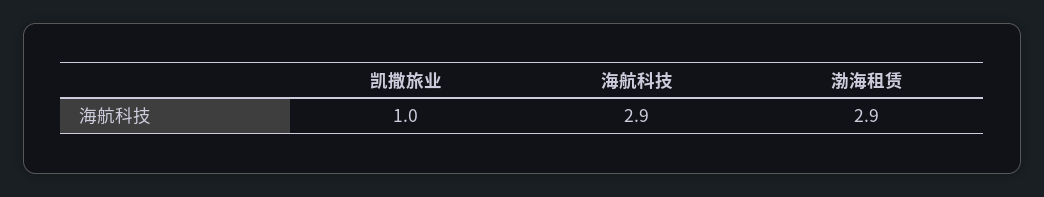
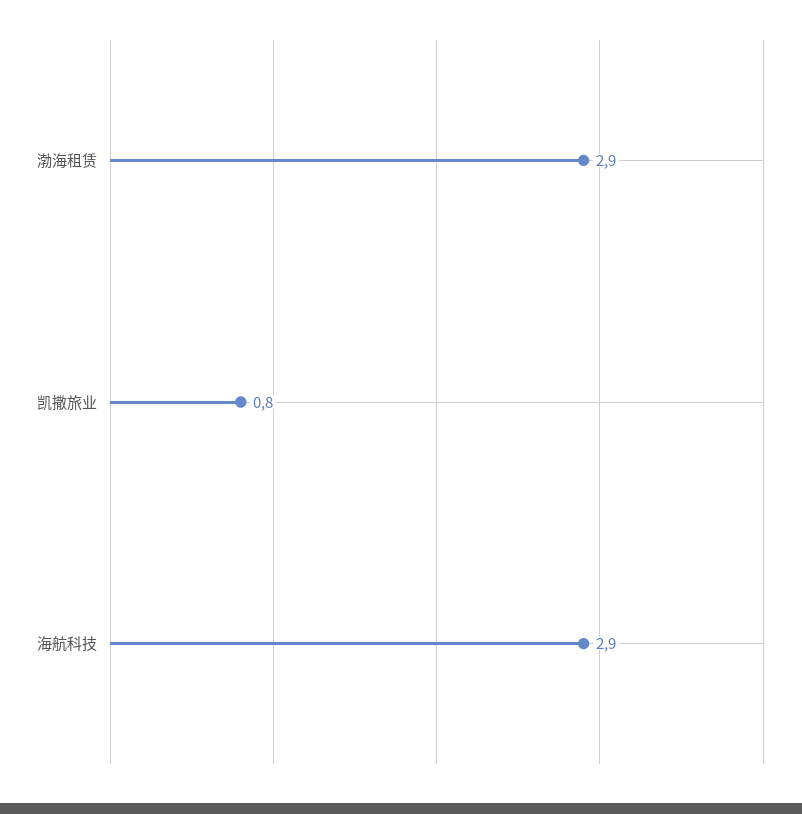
凯撒旅业: 1 -> 0.8

